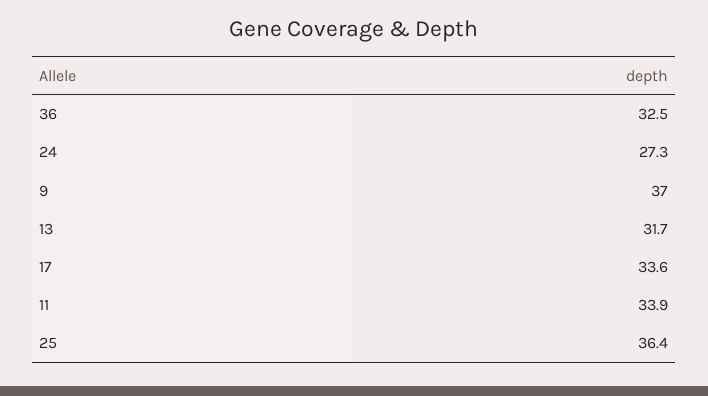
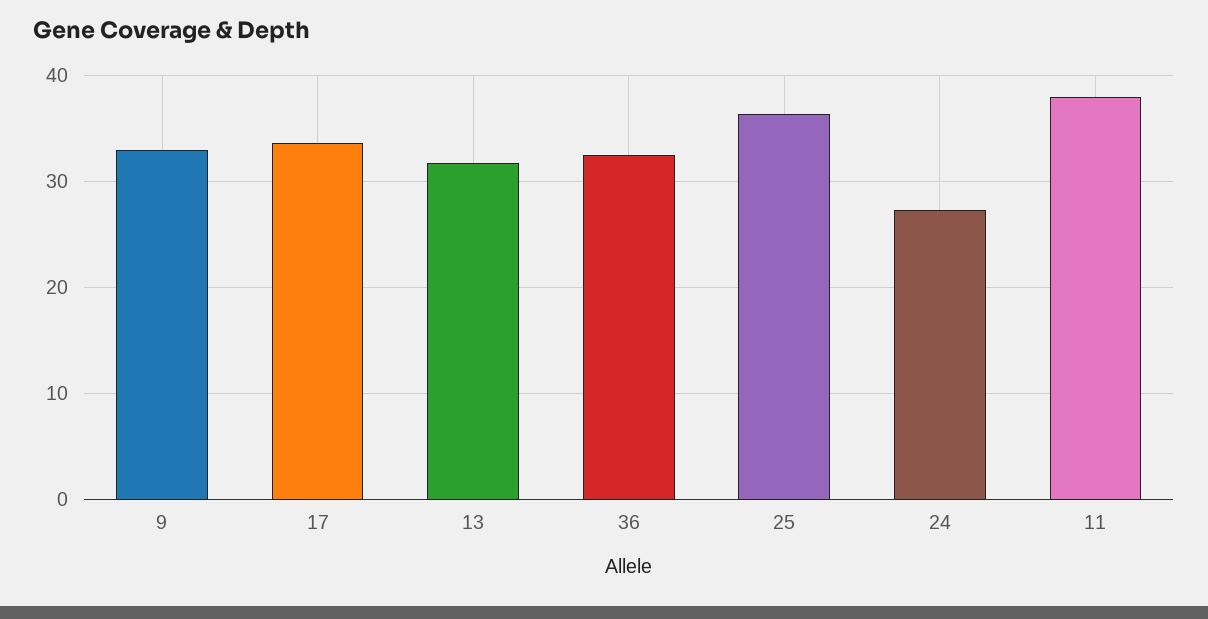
9: 37 -> 33
11: 33.9 -> 38

